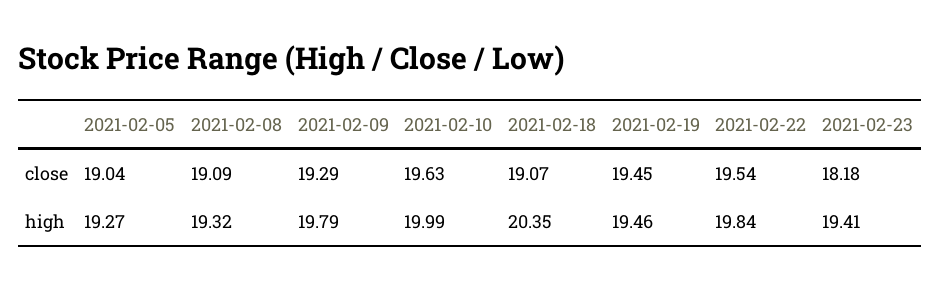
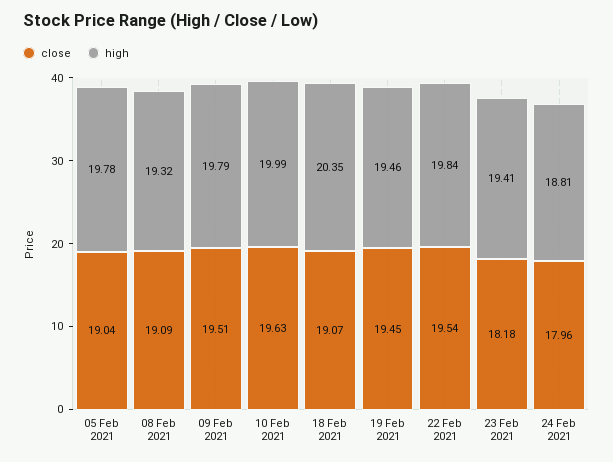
close, 2021-02-09: 19.29 -> 19.51
high, 2021-02-05: 19.27 -> 19.78
close, 24 Feb 2021: none -> 17.96
high, 24 Feb 2021: none -> 18.81

